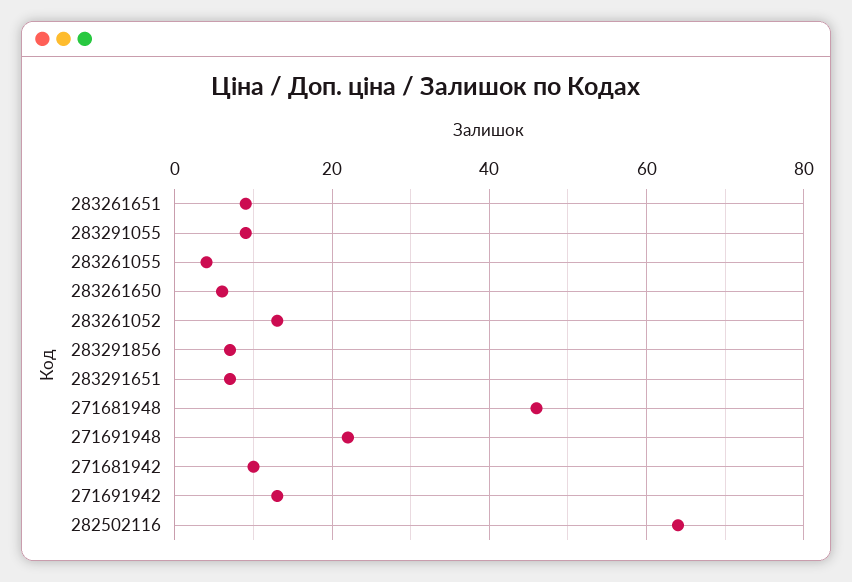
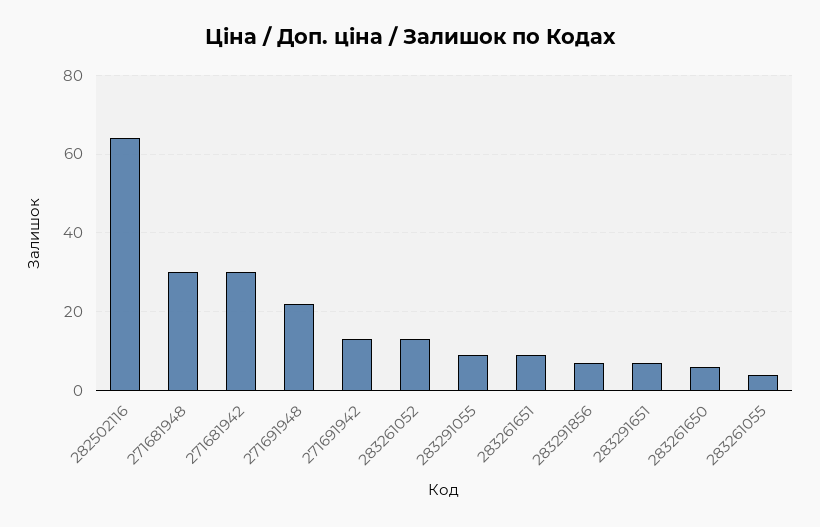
271681948: 45 -> 30
271681942: 10 -> 30

